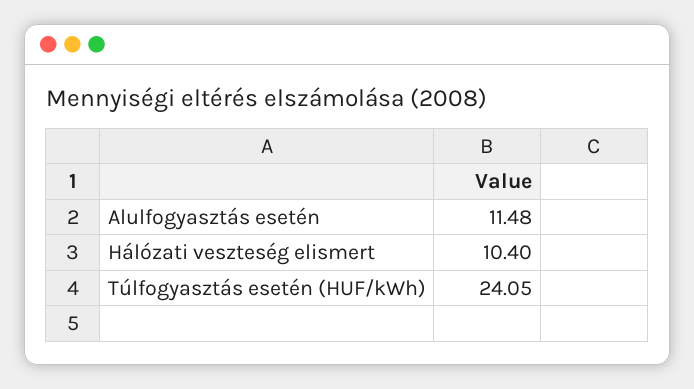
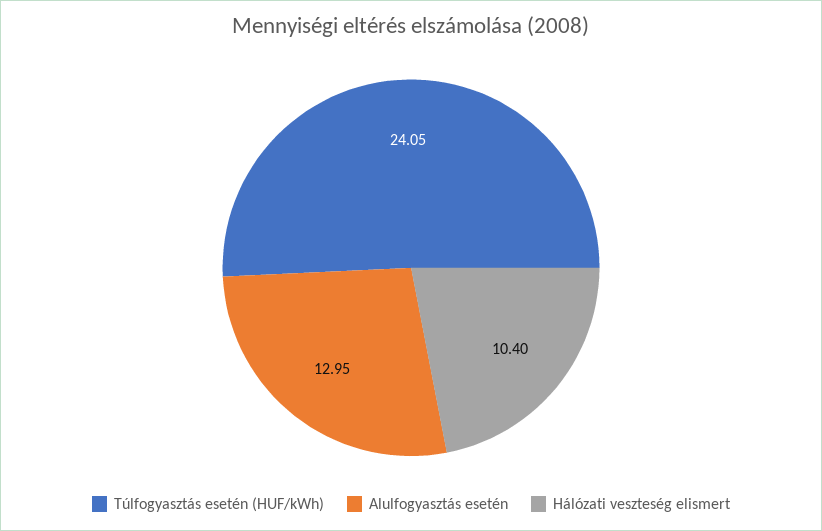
Alulfogyasztás esetén: 11.48 -> 12.95

